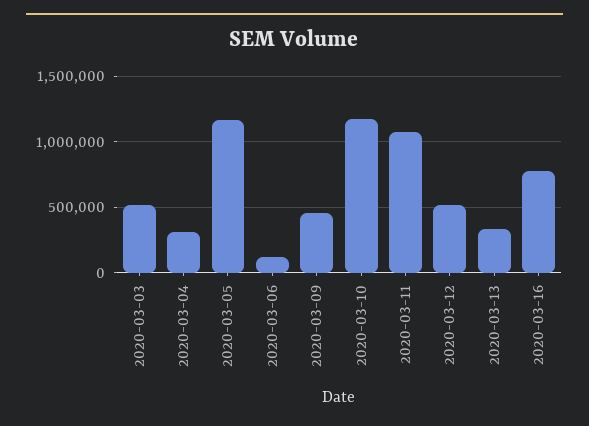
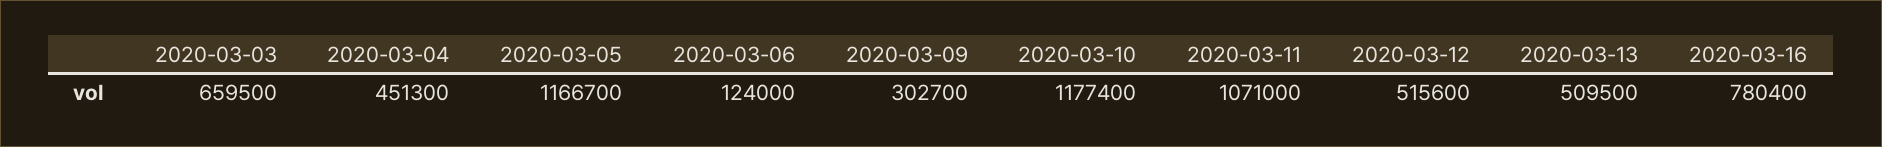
2020-03-03: 500000 -> 659500
2020-03-04: 300000 -> 451300
2020-03-09: 450000 -> 302700
2020-03-13: 350000 -> 509500

